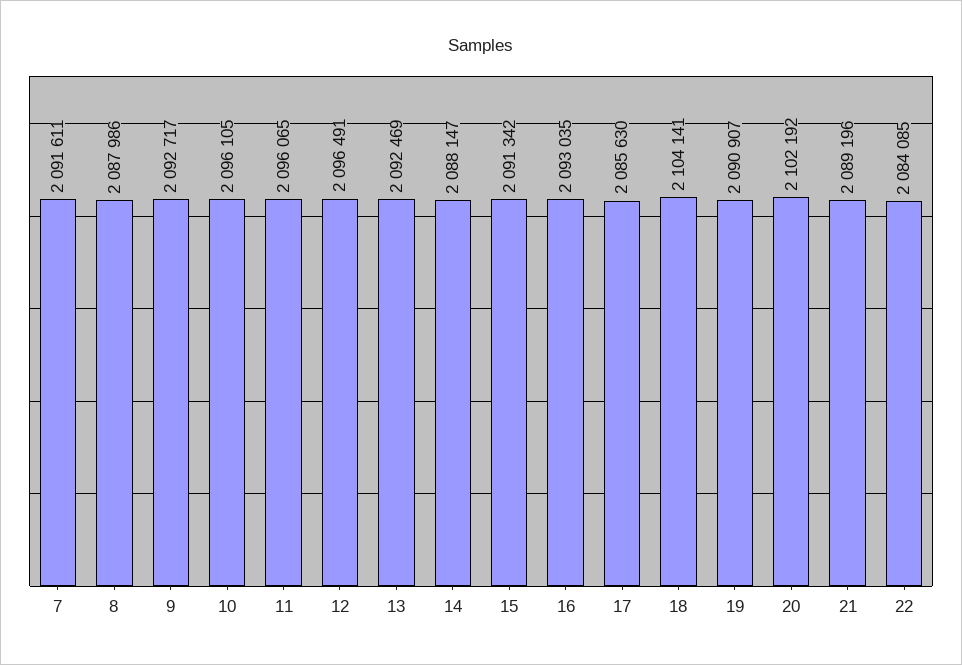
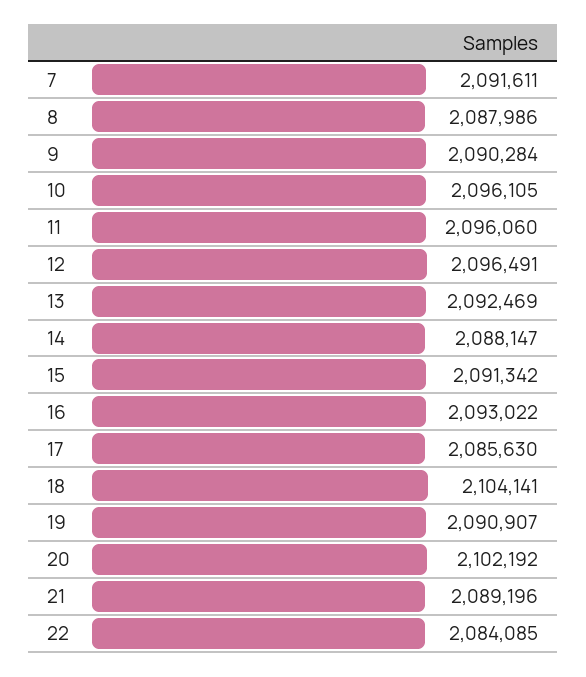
9: 2092717 -> 2090284
11: 2096065 -> 2096060
16: 2093035 -> 2093022

